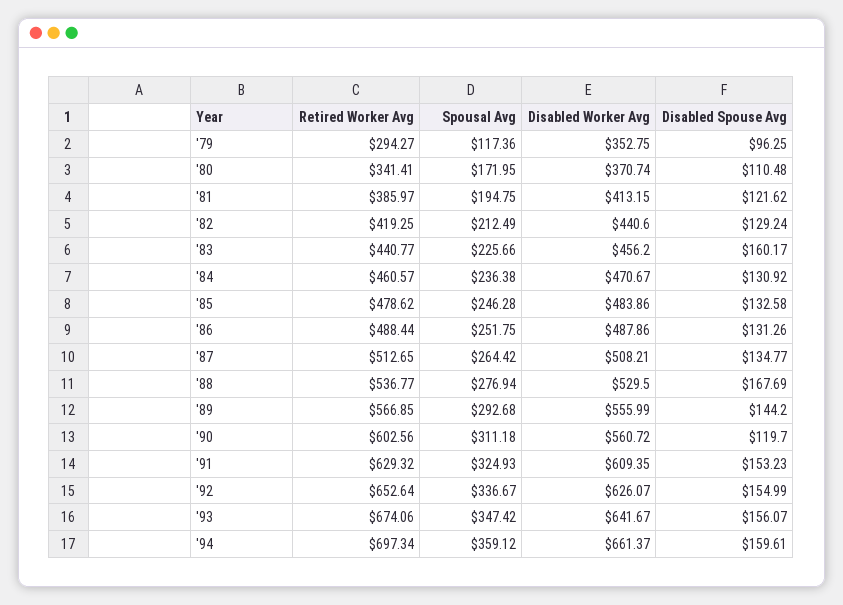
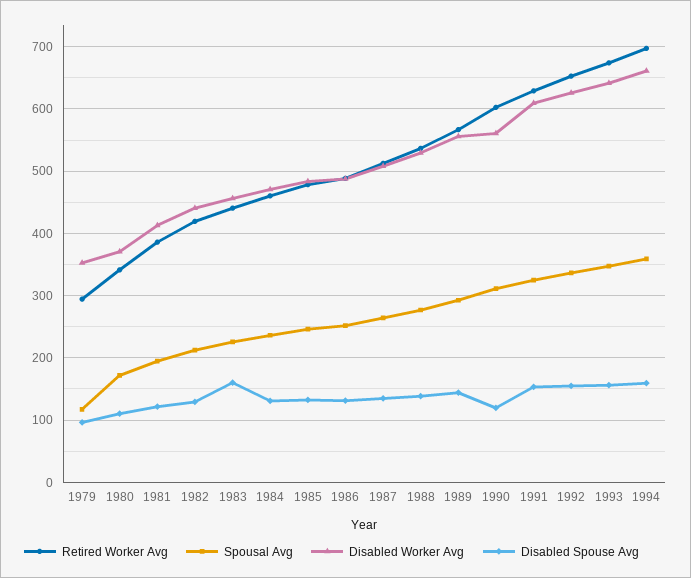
Disabled Spouse Avg, '88: 167.69 -> 140

